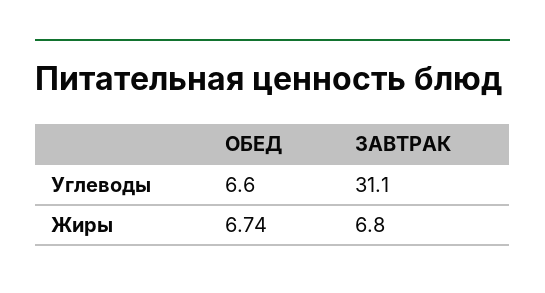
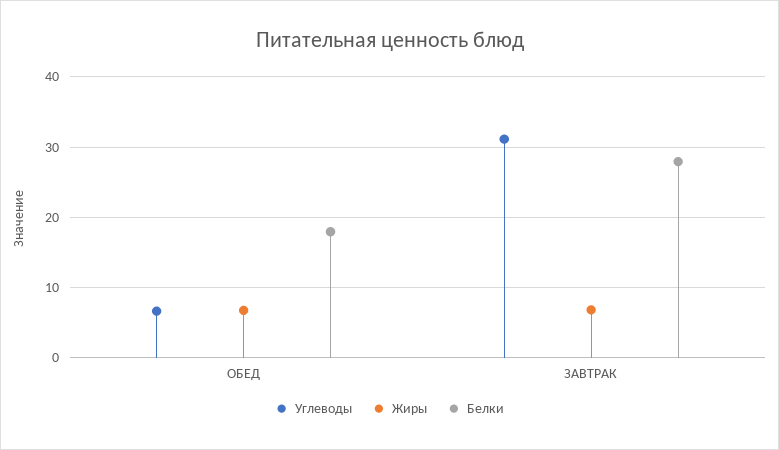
Белки, ОБЕД: none -> 18
Белки, ЗАВТРАК: none -> 28

